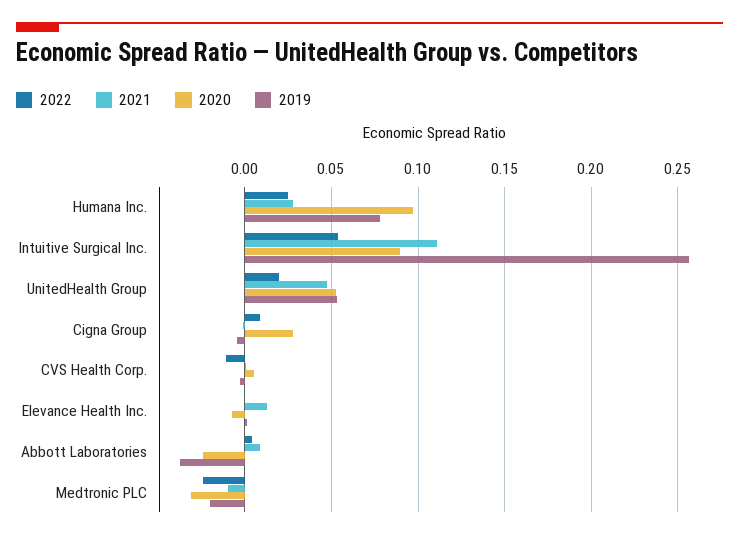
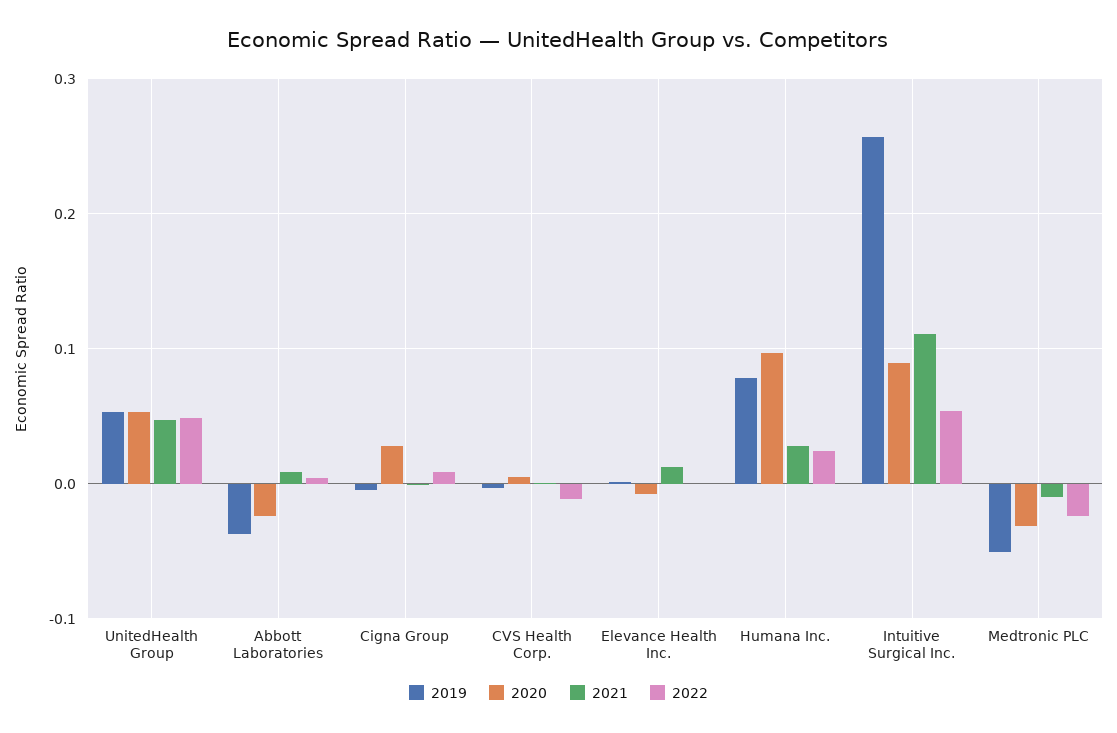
2022, UnitedHealth Group: 0.02 -> 0.05
2019, Medtronic PLC: -0.02 -> -0.05

